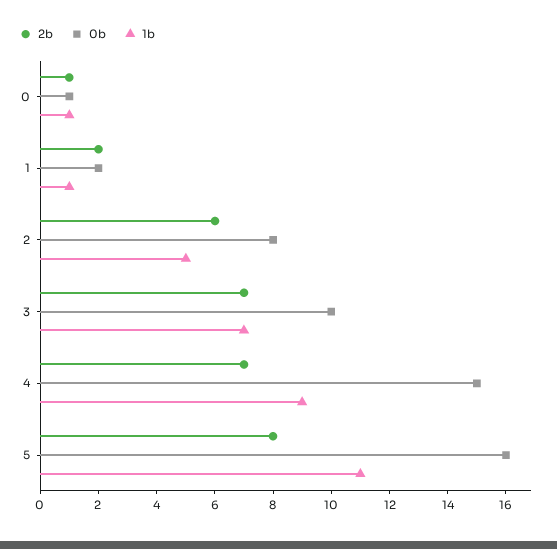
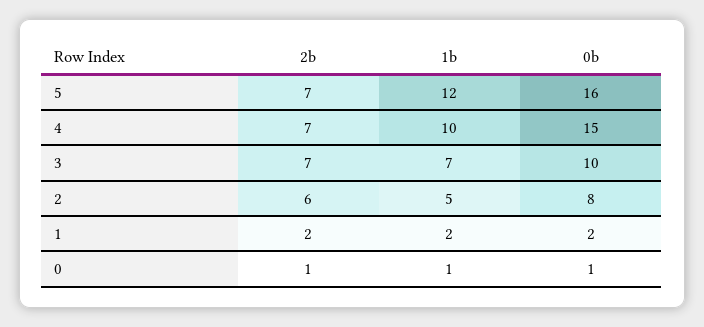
1b, 1: 1 -> 2
1b, 4: 9 -> 10
2b, 5: 8 -> 7
1b, 5: 11 -> 12

